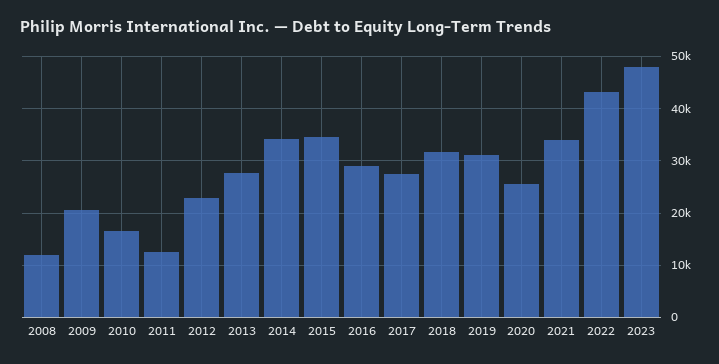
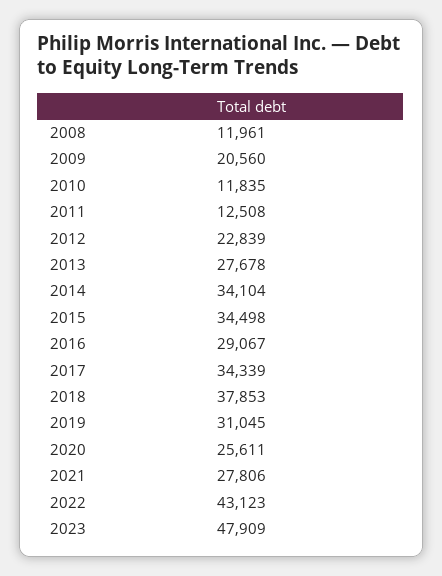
2010: 16000 -> 11835
2017: 28000 -> 34339
2018: 32000 -> 37853
2021: 34000 -> 27806

